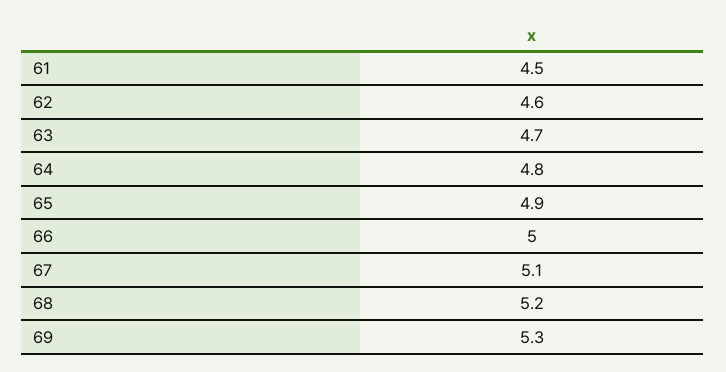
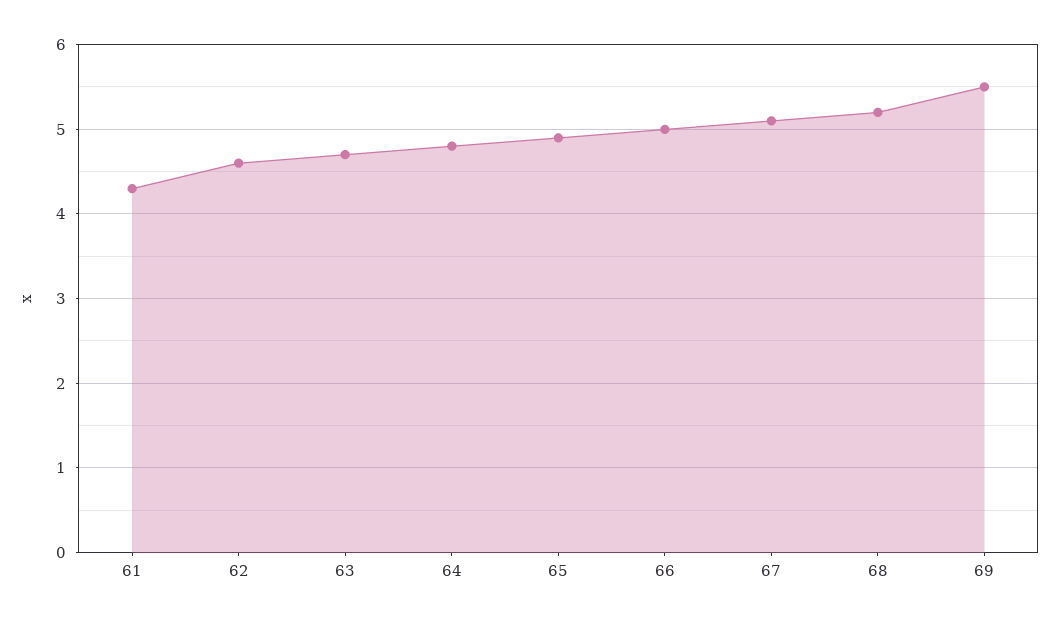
61: 4.5 -> 4.3
69: 5.3 -> 5.5

